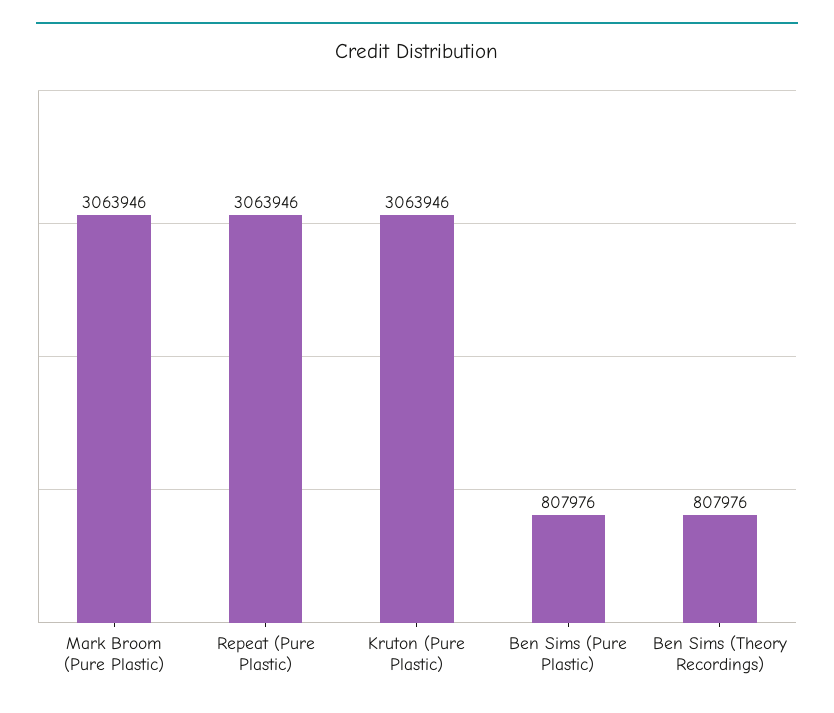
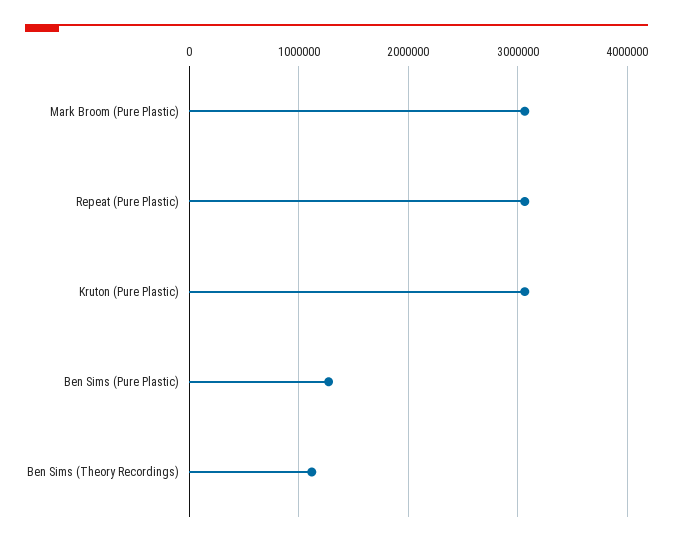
Ben Sims (Pure Plastic): 807976 -> 1300000
Ben Sims (Theory Recordings): 807976 -> 1100000

